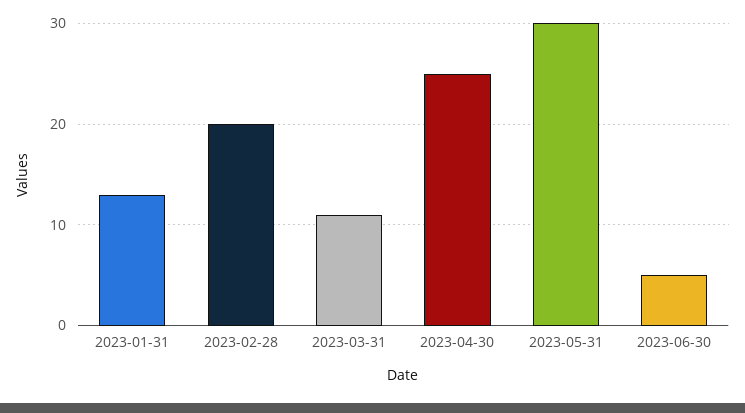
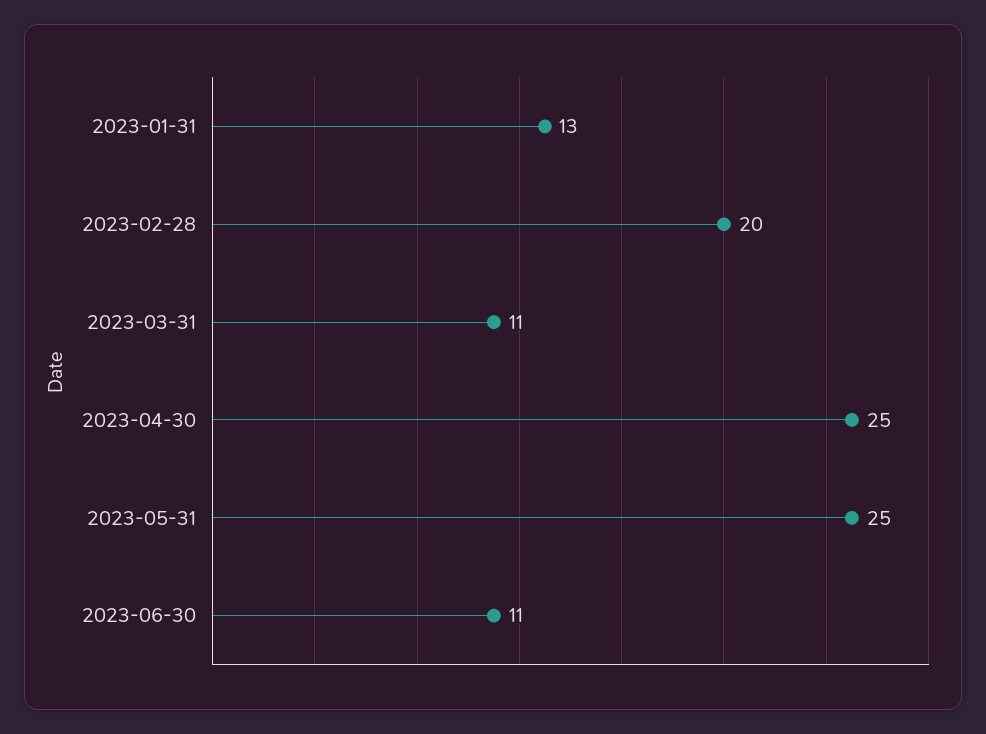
2023-05-31: 30 -> 25
2023-06-30: 5 -> 11

